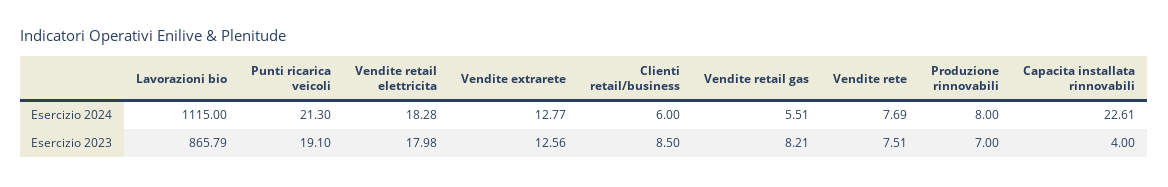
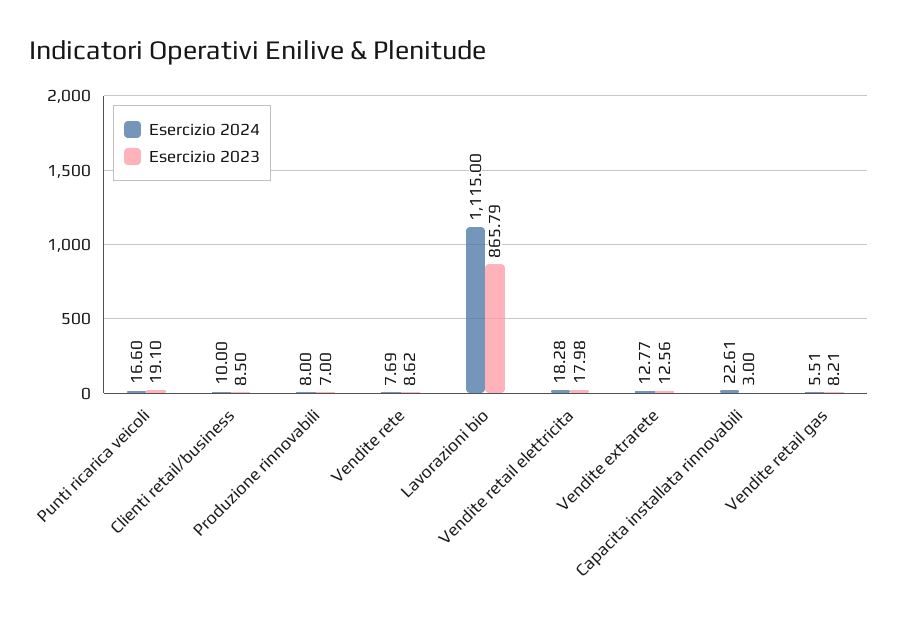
Esercizio 2024, Punti ricarica veicoli: 21.3 -> 16.6
Esercizio 2024, Clienti retail/business: 6 -> 10
Esercizio 2023, Vendite rete: 7.51 -> 8.62
Esercizio 2023, Capacita installata rinnovabili: 4 -> 3

